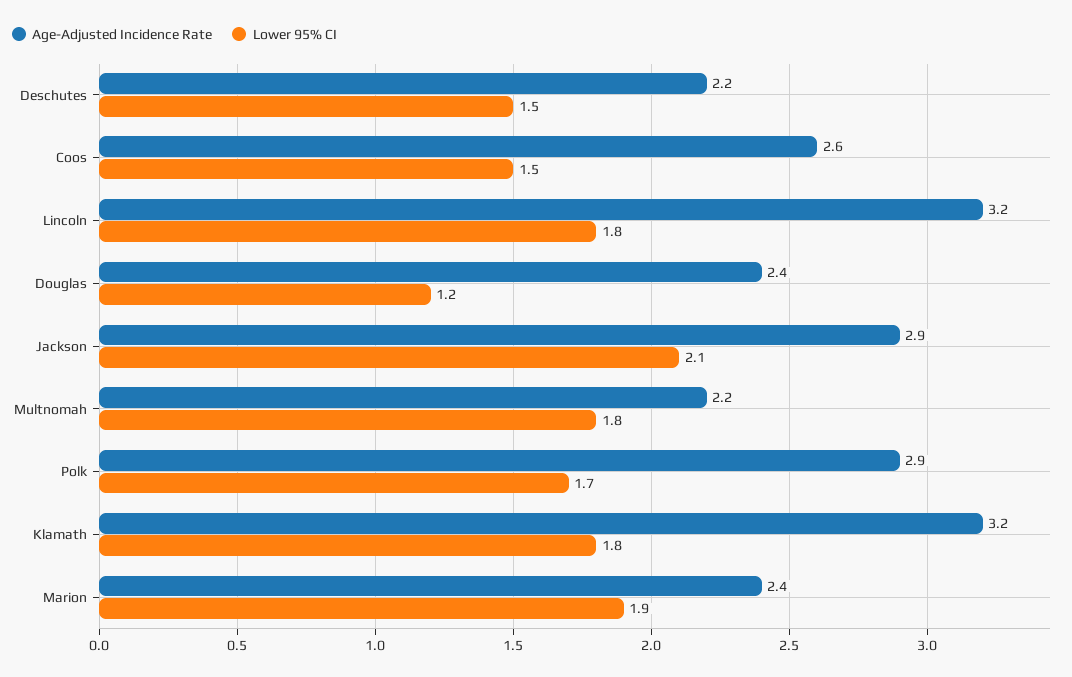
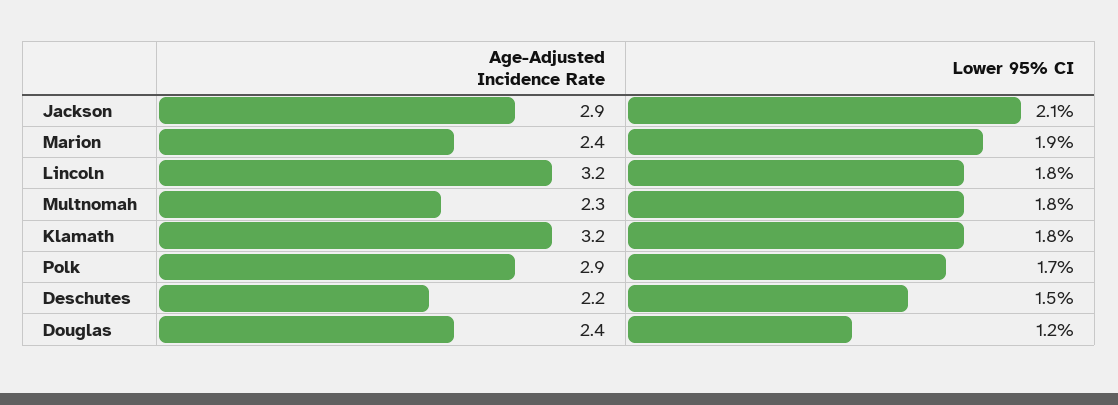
Age-Adjusted Incidence Rate, Coos: 2.6 -> none
Lower 95% CI, Coos: 1.5 -> none
Age-Adjusted Incidence Rate, Multnomah: 2.2 -> 2.3

